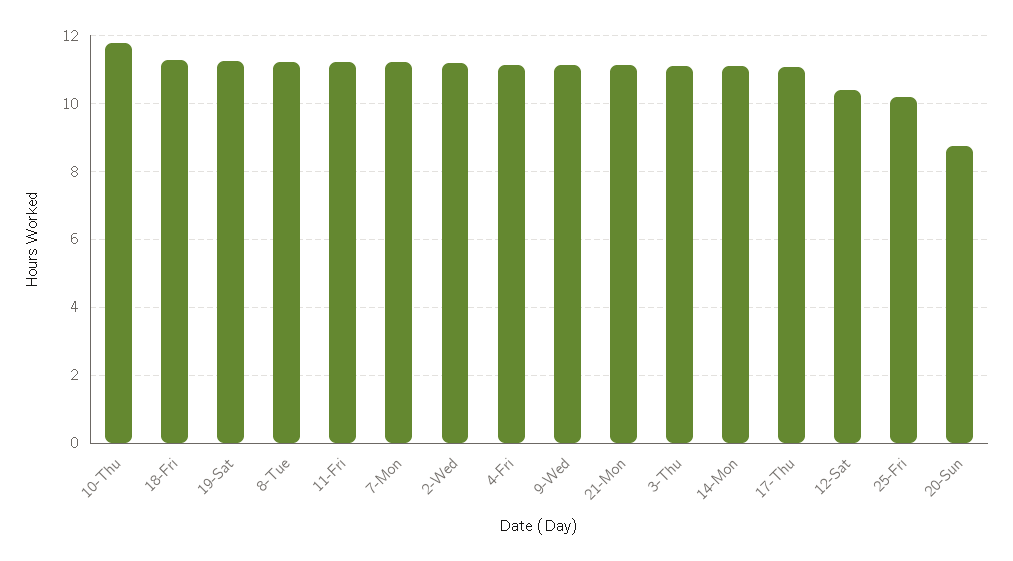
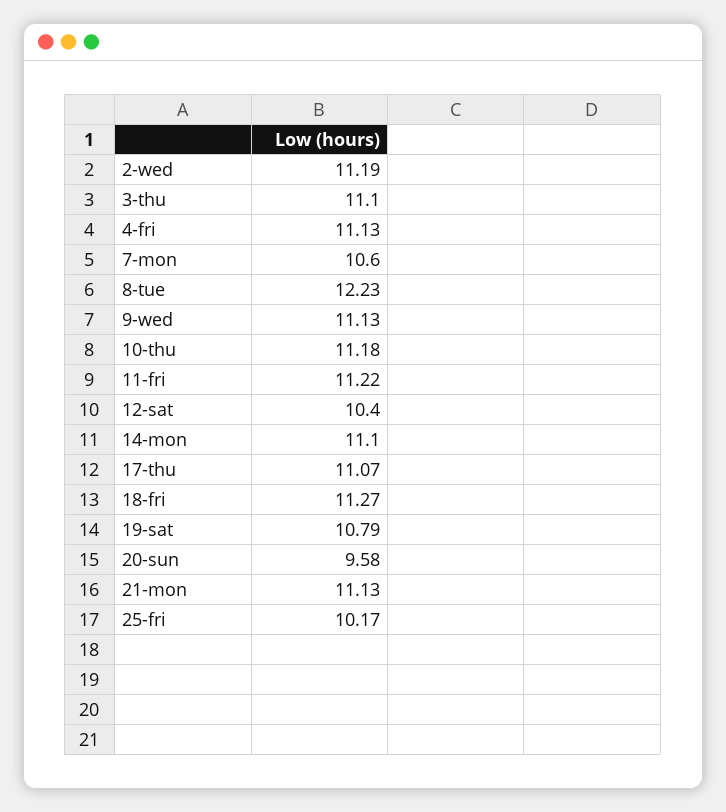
10-Thu: 11.8 -> 11.18
19-Sat: 11.2 -> 10.79
8-Tue: 11.2 -> 12.23
7-Mon: 11.2 -> 10.6
20-Sun: 8.8 -> 9.58

